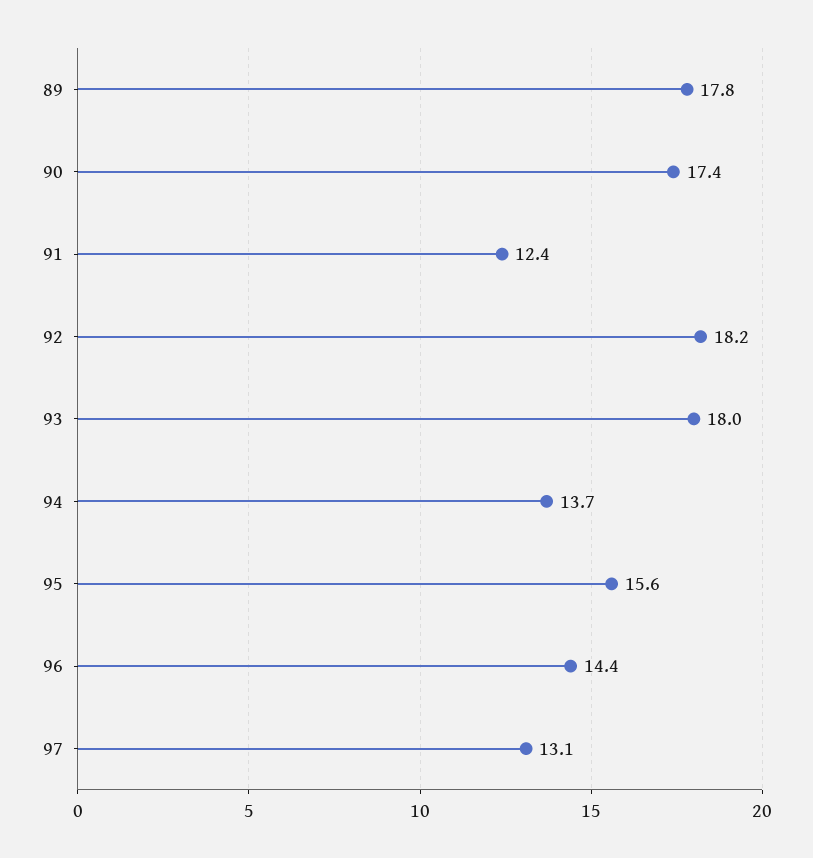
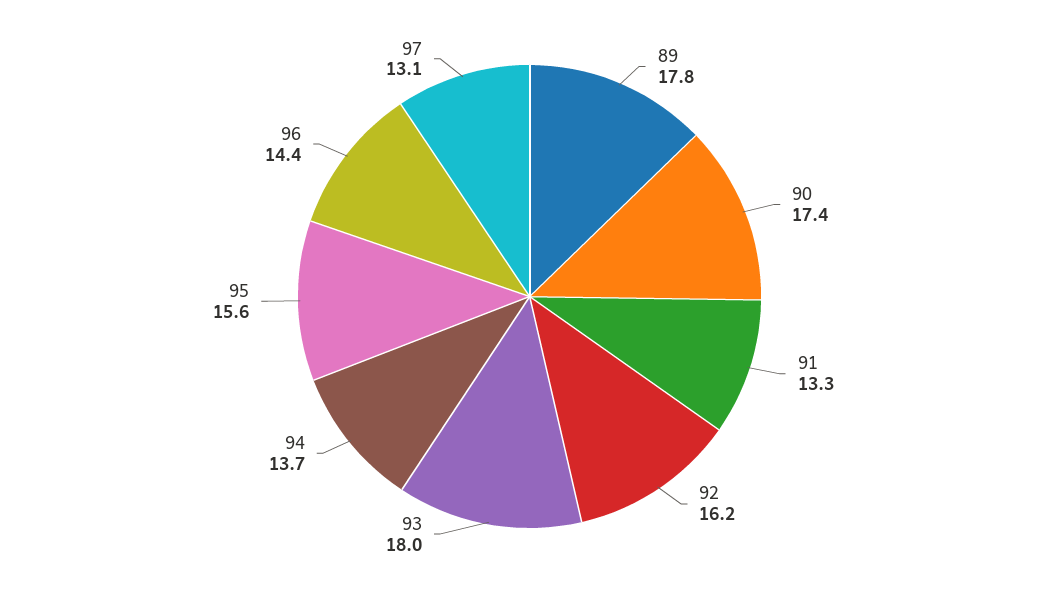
91: 12.4 -> 13.3
92: 18.2 -> 16.2

